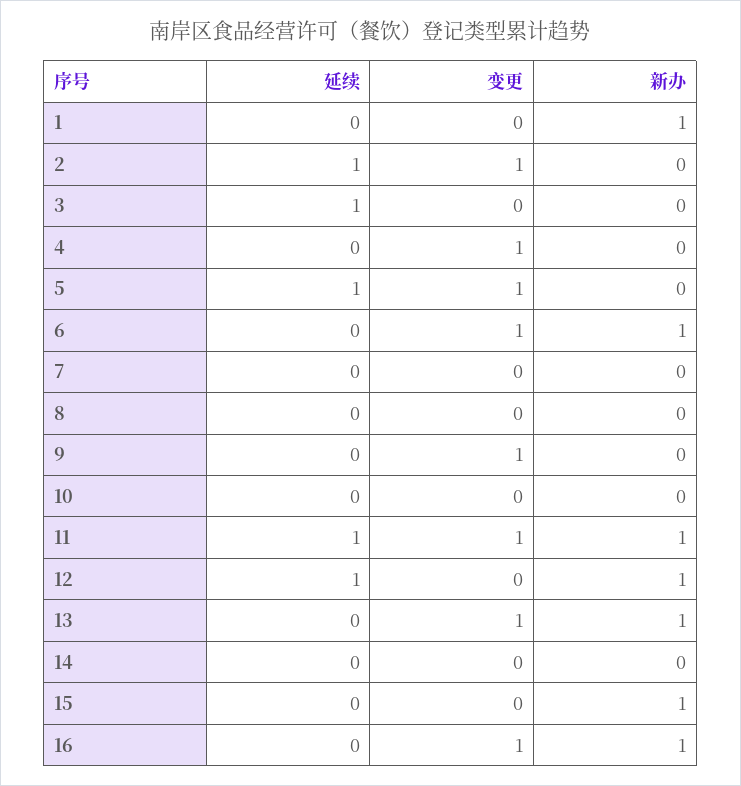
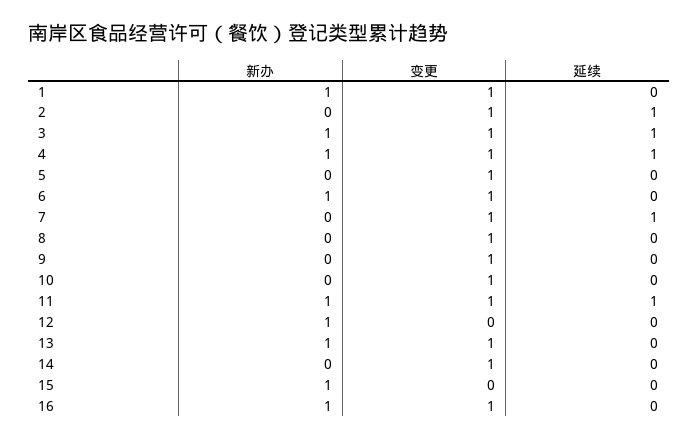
变更, 1: 0 -> 1
变更, 3: 0 -> 1
新办, 3: 0 -> 1
延续, 4: 0 -> 1
新办, 4: 0 -> 1
延续, 5: 1 -> 0
延续, 7: 0 -> 1
变更, 7: 0 -> 1
变更, 8: 0 -> 1
变更, 10: 0 -> 1
延续, 12: 1 -> 0
变更, 14: 0 -> 1

